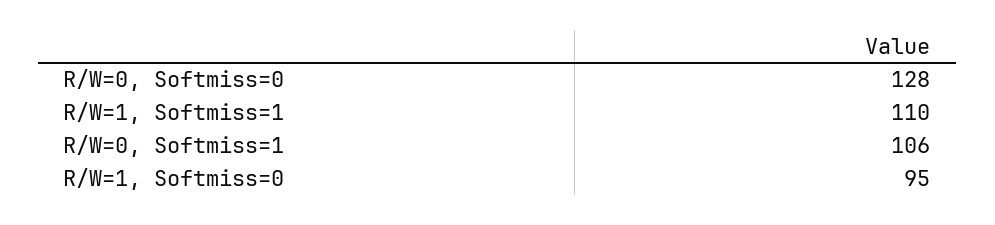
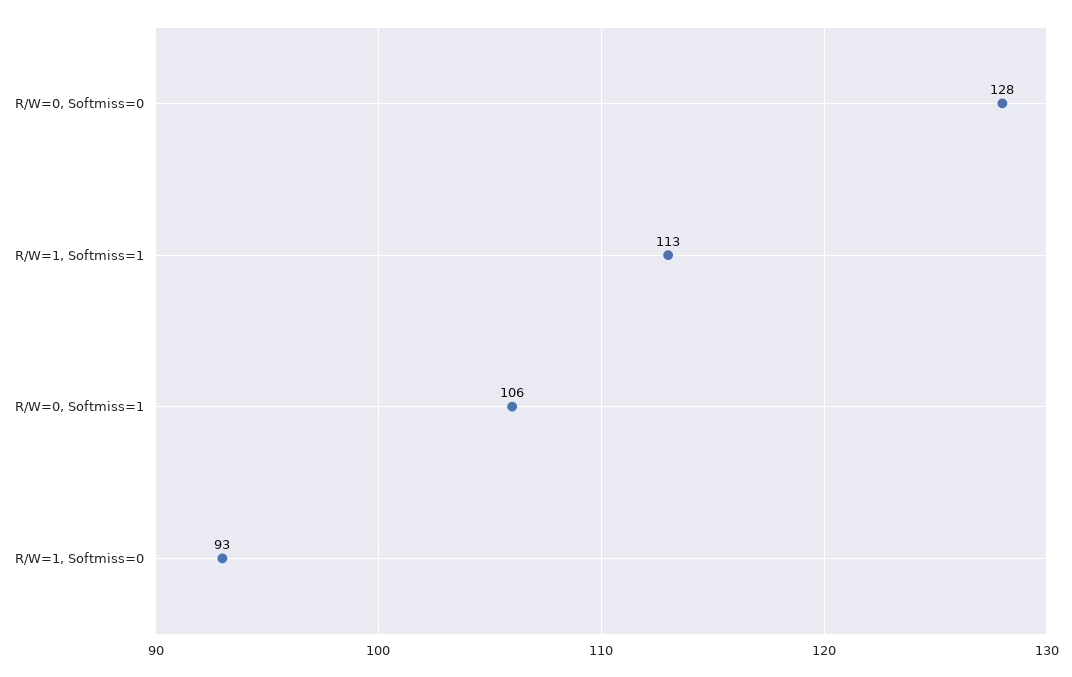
R/W=1, Softmiss=1: 110 -> 113
R/W=1, Softmiss=0: 95 -> 93

